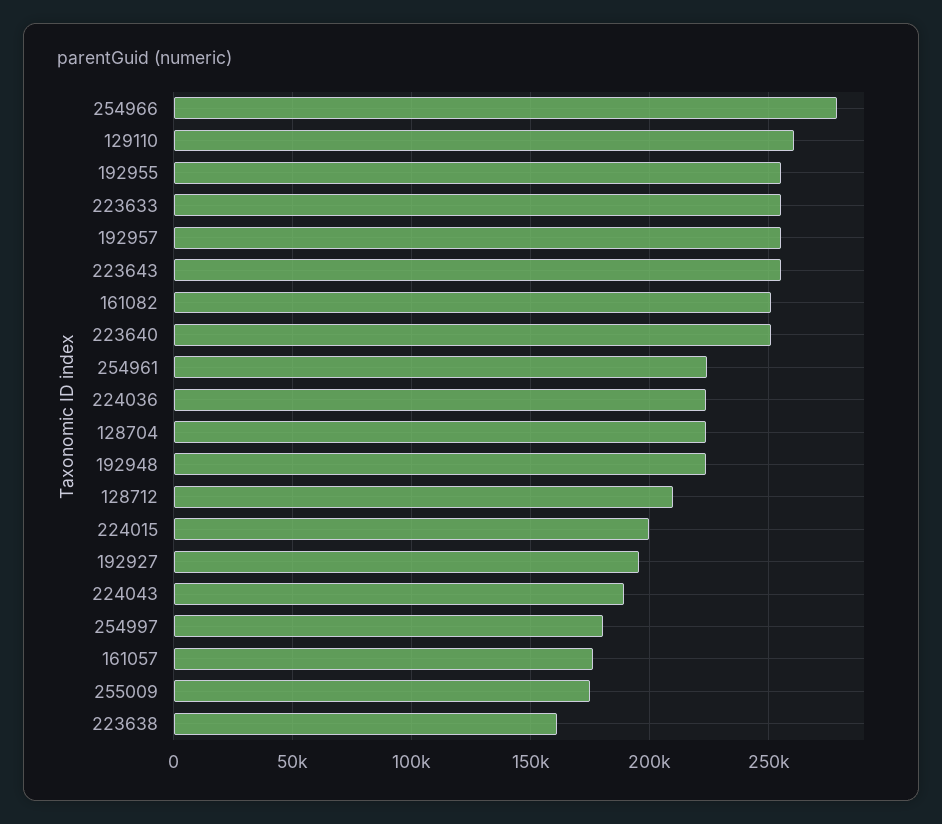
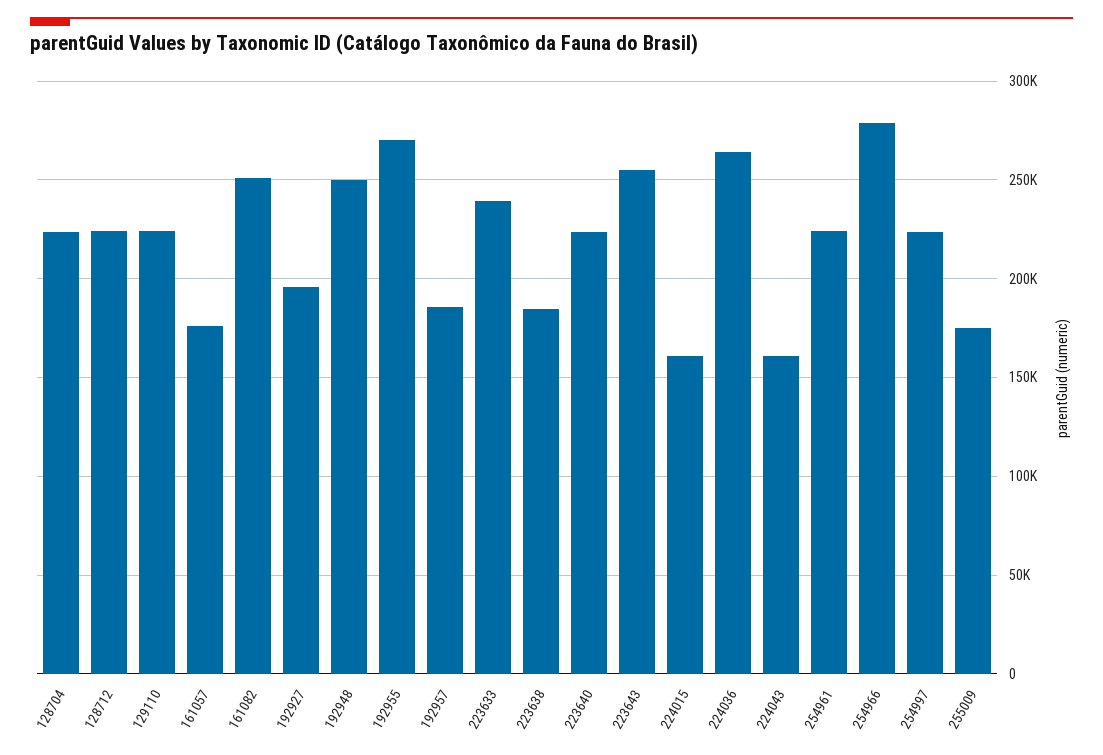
129110: 260000 -> 225000
192955: 255000 -> 270000
223633: 255000 -> 240000
192957: 255000 -> 185000
223640: 250000 -> 225000
224036: 225000 -> 265000
192948: 225000 -> 250000
128712: 210000 -> 225000
224015: 200000 -> 160000
224043: 190000 -> 160000
254997: 180000 -> 225000
223638: 160000 -> 185000

